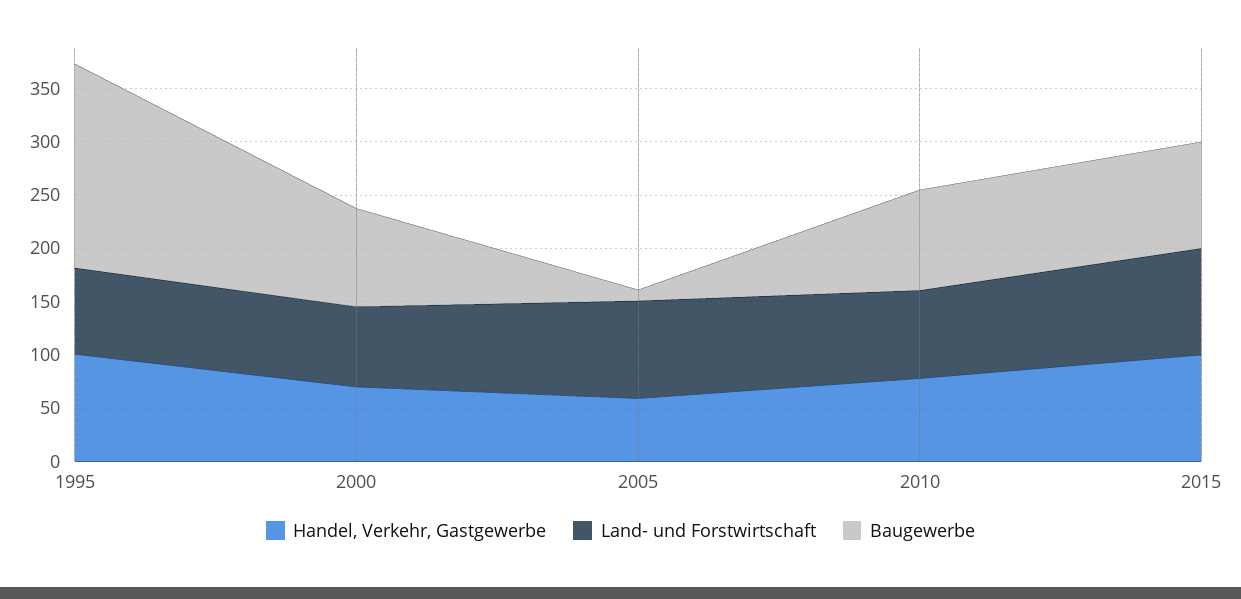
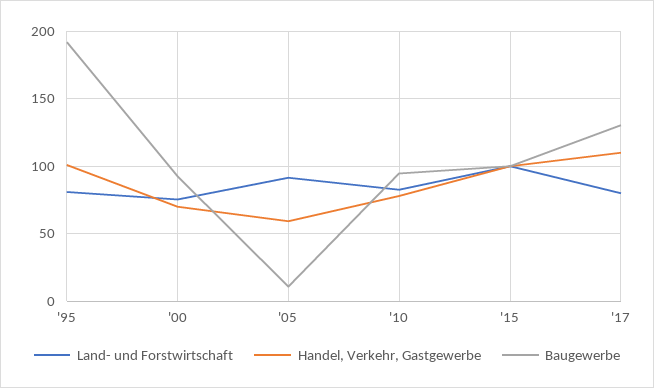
Land- und Forstwirtschaft, '17: none -> 80
Handel, Verkehr, Gastgewerbe, '17: none -> 110
Baugewerbe, '17: none -> 130

